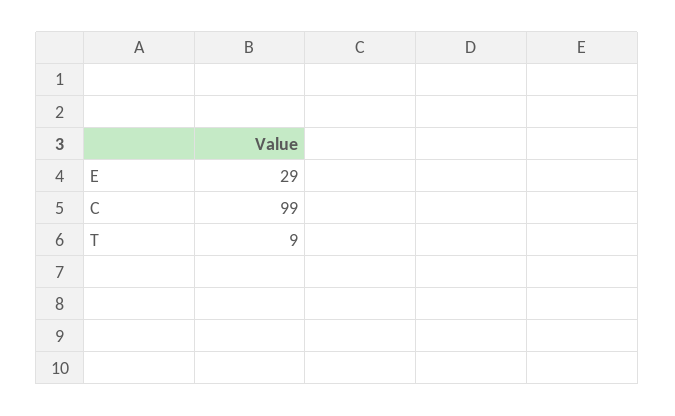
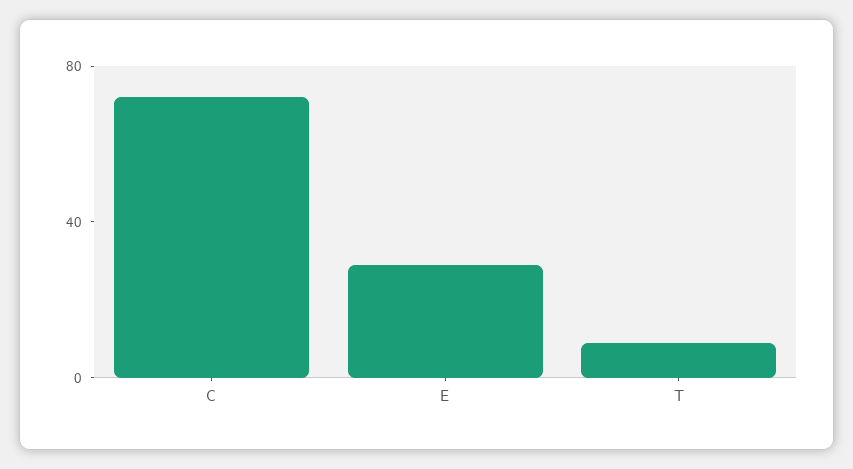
C: 99 -> 70

